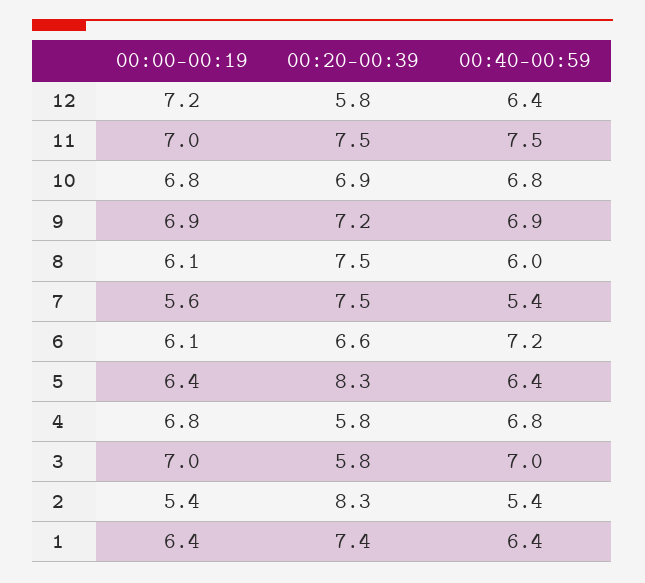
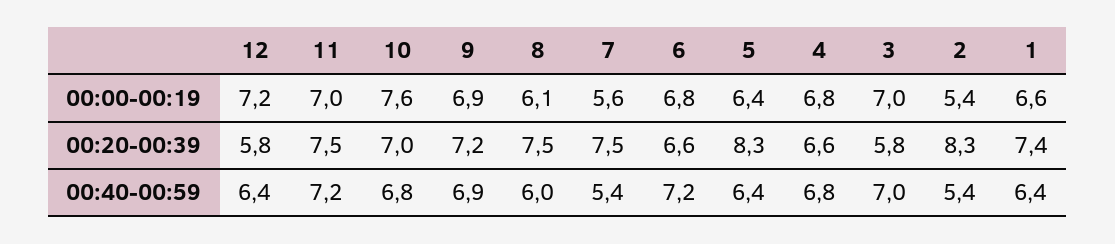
00:40-00:59, 11: 7.5 -> 7.2
00:00-00:19, 10: 6.8 -> 7.6
00:20-00:39, 10: 6.9 -> 7
00:00-00:19, 6: 6.1 -> 6.8
00:20-00:39, 4: 5.8 -> 6.6
00:00-00:19, 1: 6.4 -> 6.6

